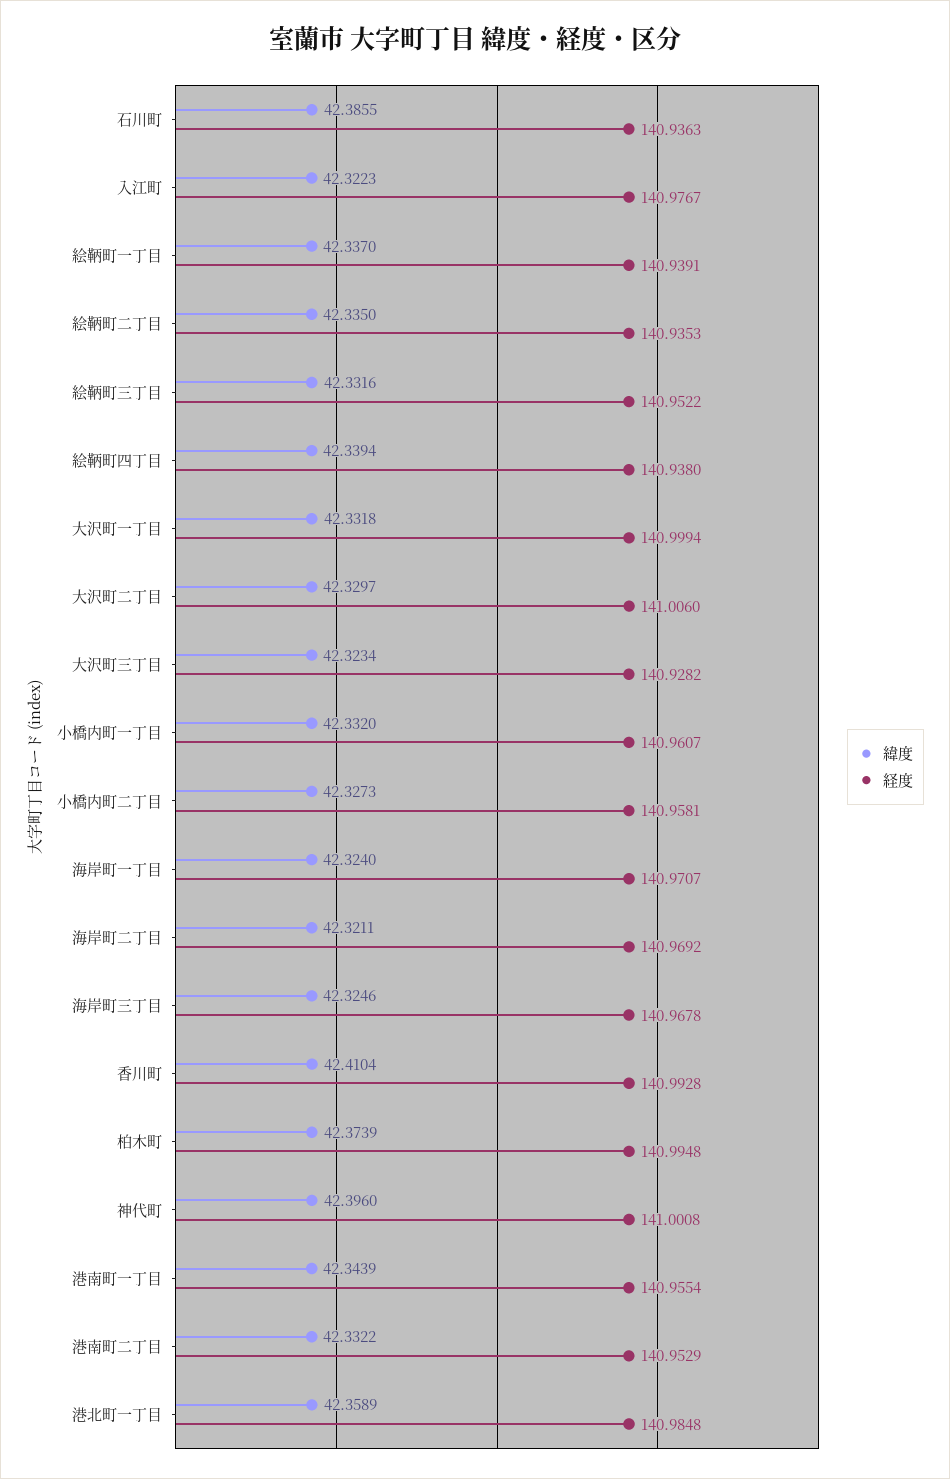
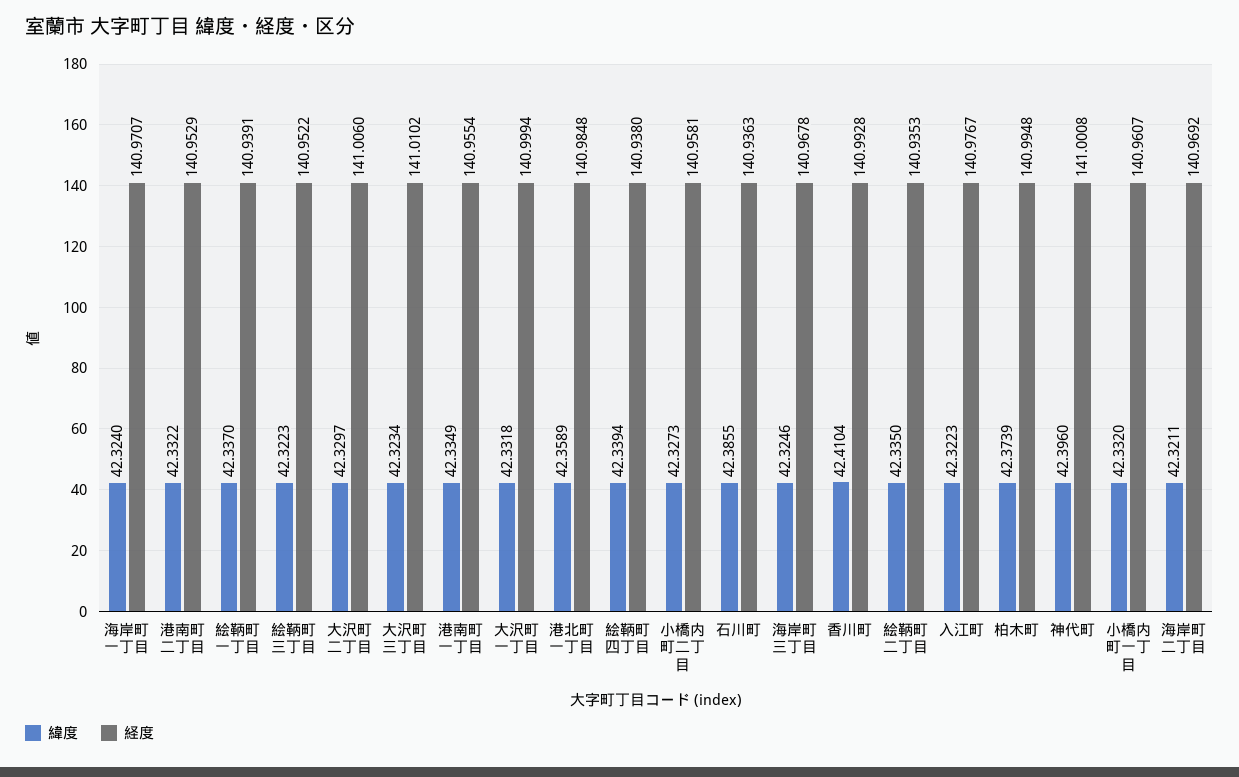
緯度, 絵鞆町三丁目: 42.3316 -> 42.3223
経度, 大沢町三丁目: 140.9282 -> 141.0102
緯度, 港南町一丁目: 42.3439 -> 42.3349

